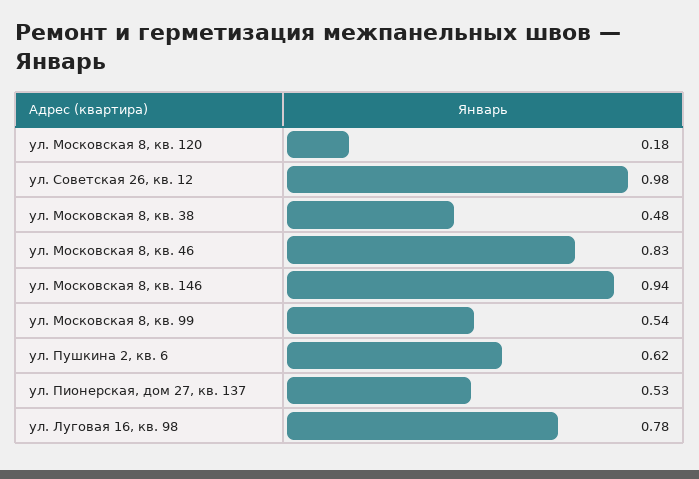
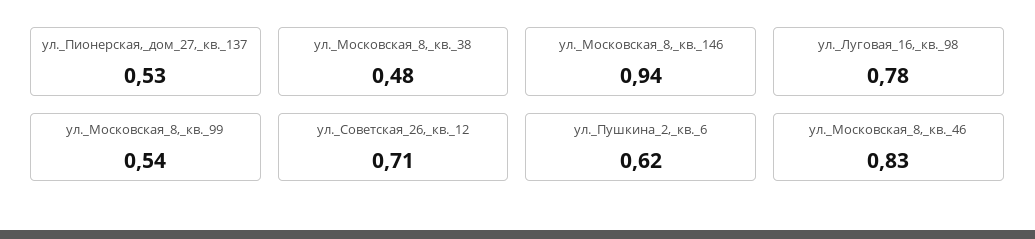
ул. Московская 8, кв. 120: 0.18 -> none
ул. Советская 26, кв. 12: 0.98 -> 0.71

